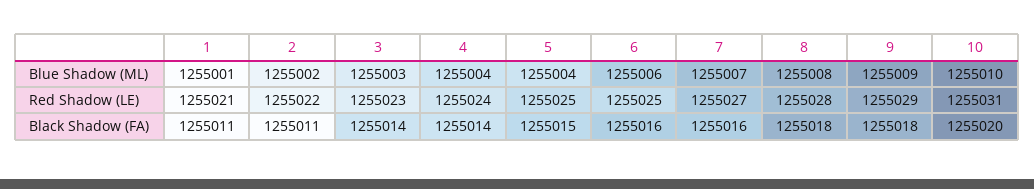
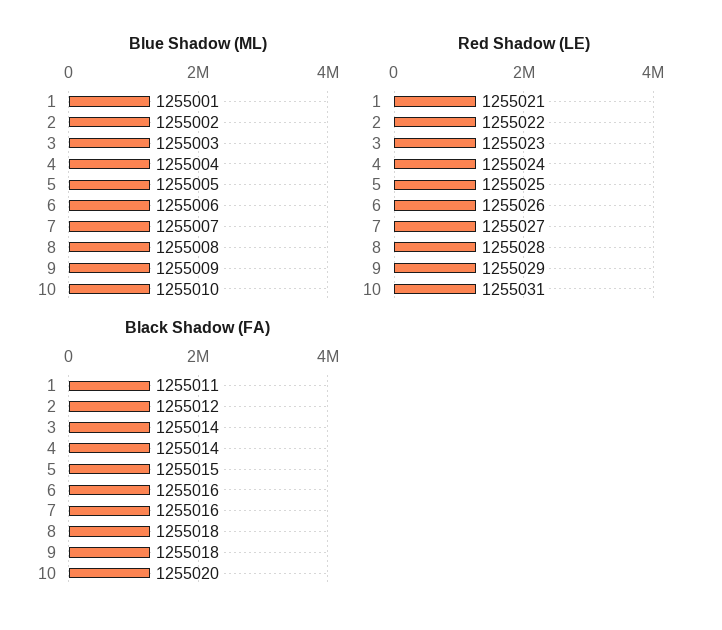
Blue Shadow (ML), 5: 1255004 -> 1255005
Red Shadow (LE), 6: 1255025 -> 1255026
Black Shadow (FA), 2: 1255011 -> 1255012

